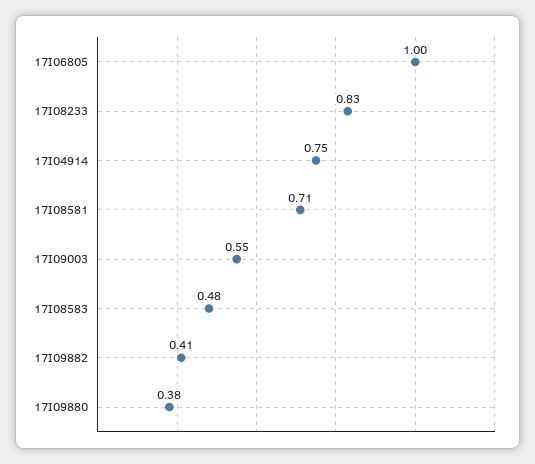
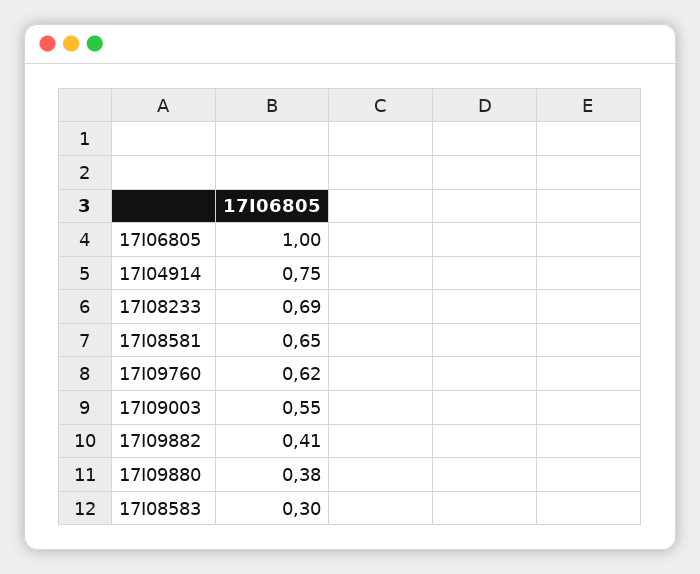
17I08233: 0.83 -> 0.69
17I08581: 0.71 -> 0.65
17I08583: 0.48 -> 0.3
17I09760: none -> 0.62

